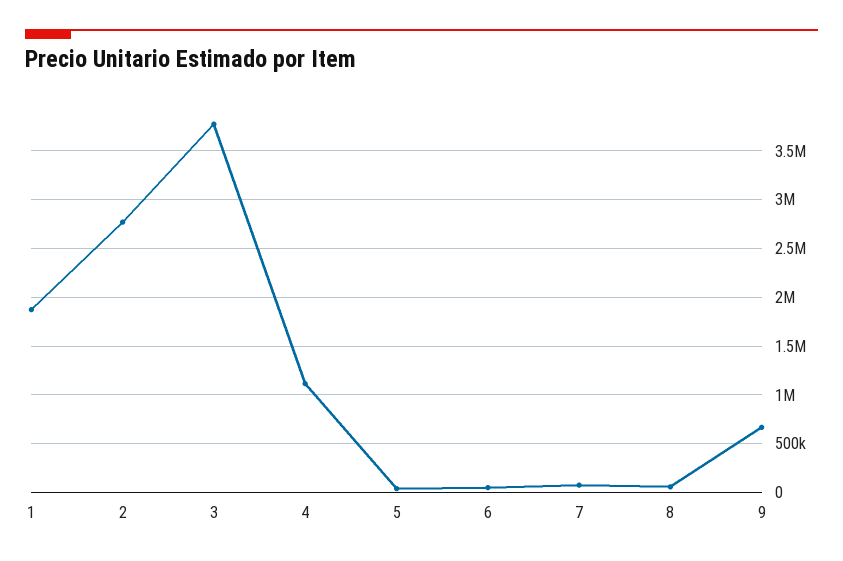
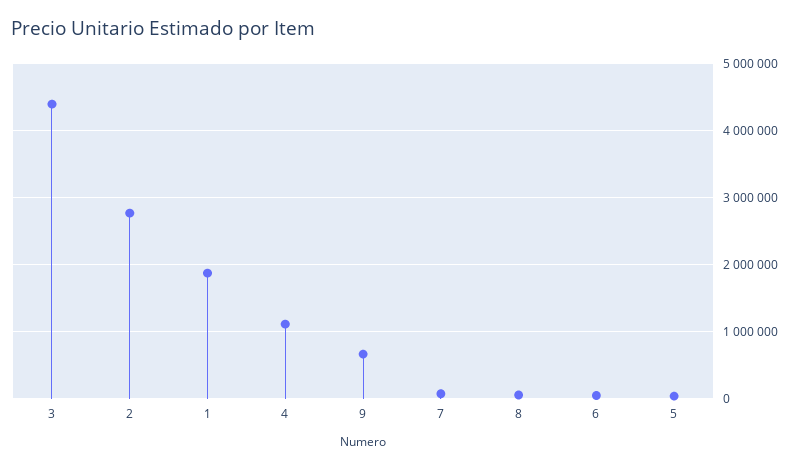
3: 3800000 -> 4400000

